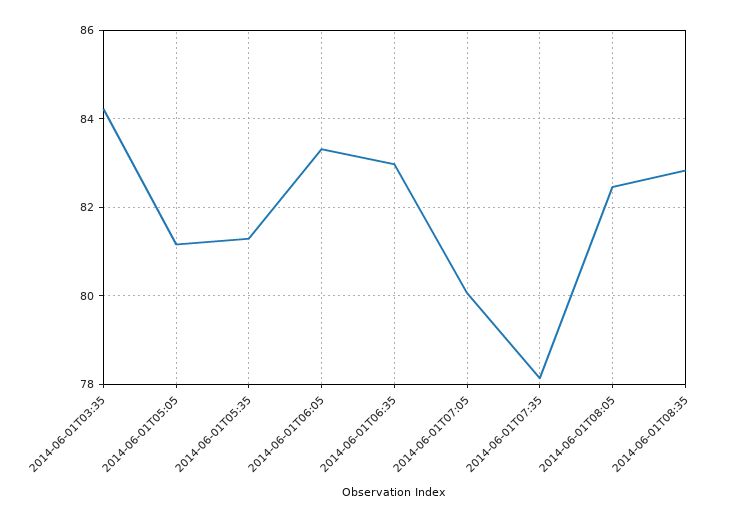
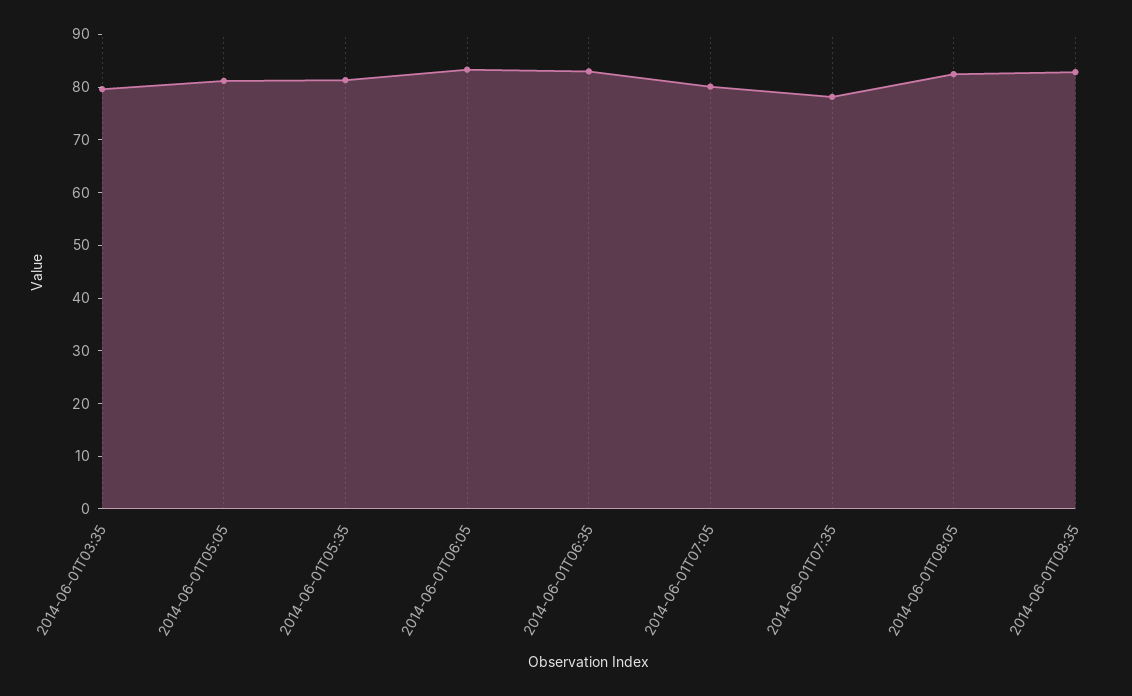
2014-06-01T03:35: 84.2 -> 80

